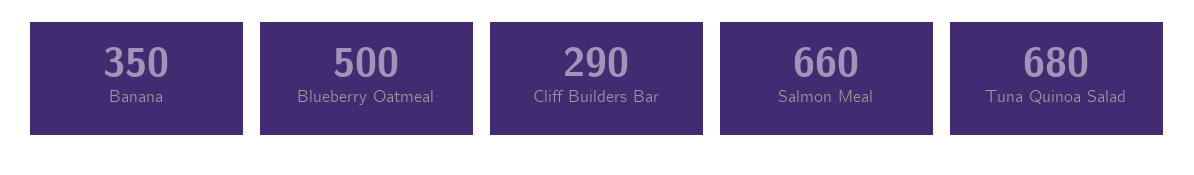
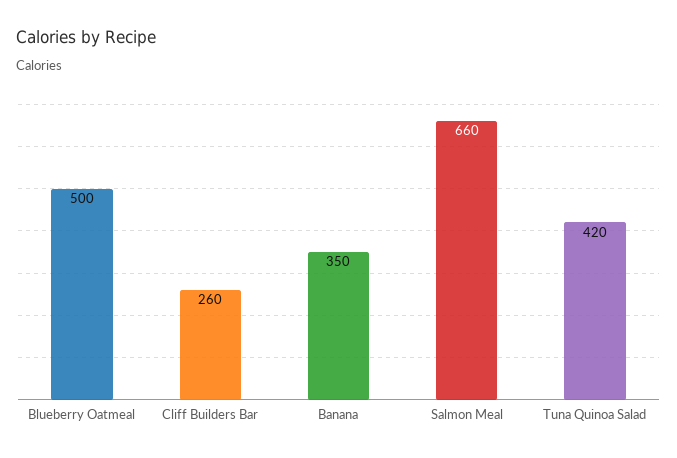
Cliff Builders Bar: 290 -> 260
Tuna Quinoa Salad: 680 -> 420

